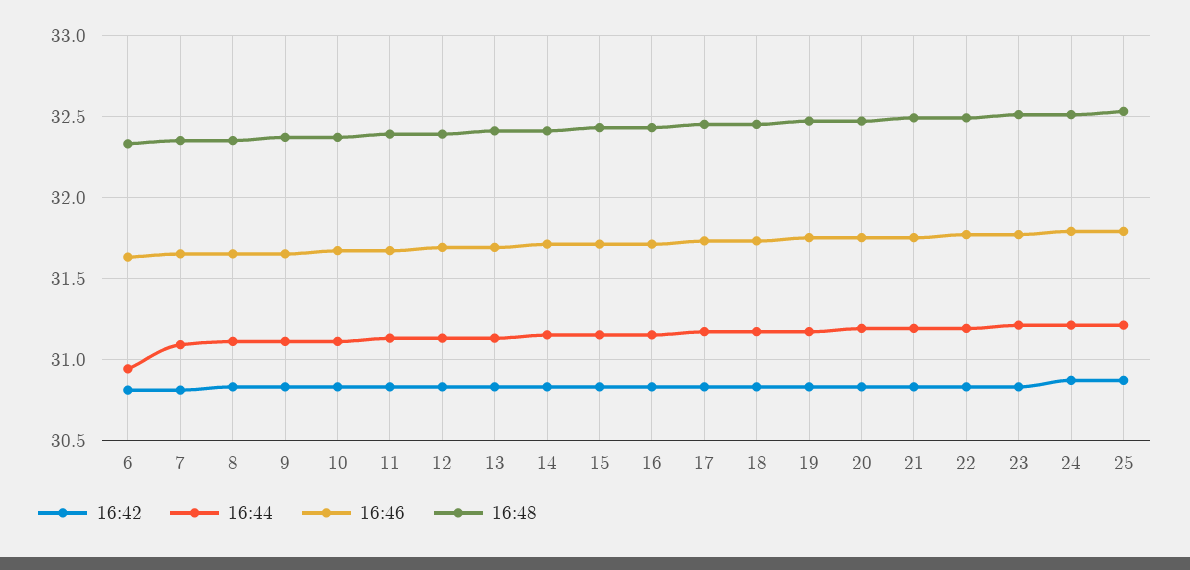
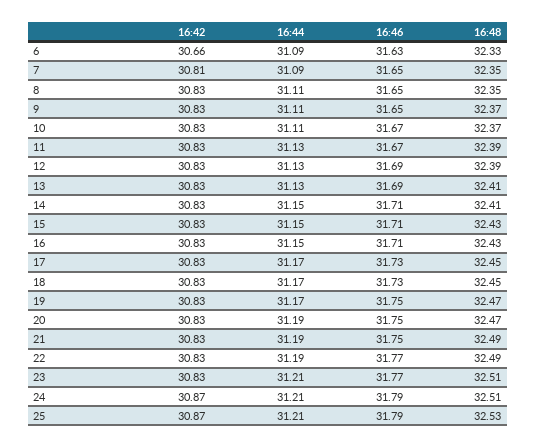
16:42, 6: 30.8 -> 30.66
16:44, 6: 30.95 -> 31.09

